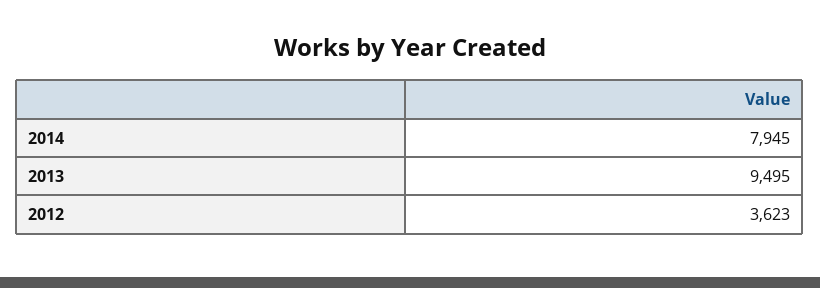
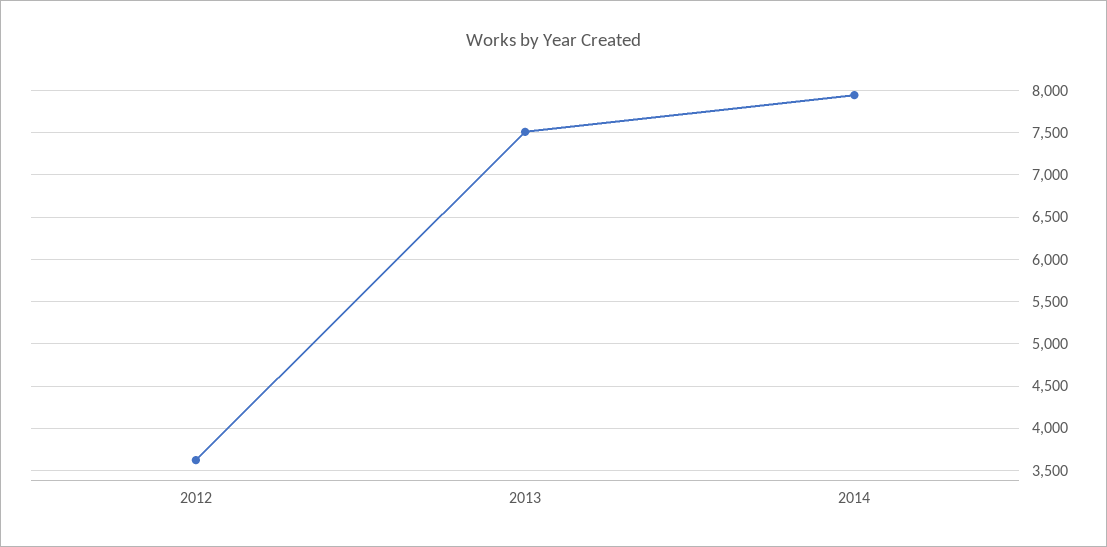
2013: 9495 -> 7500

